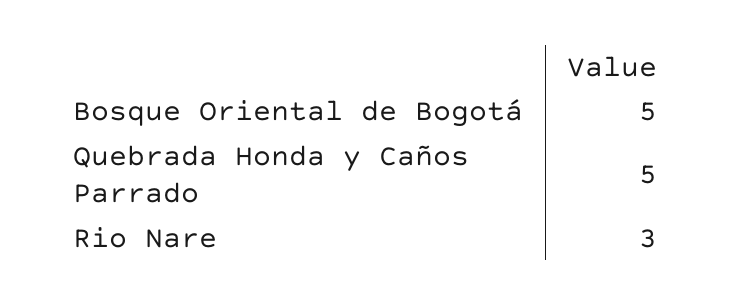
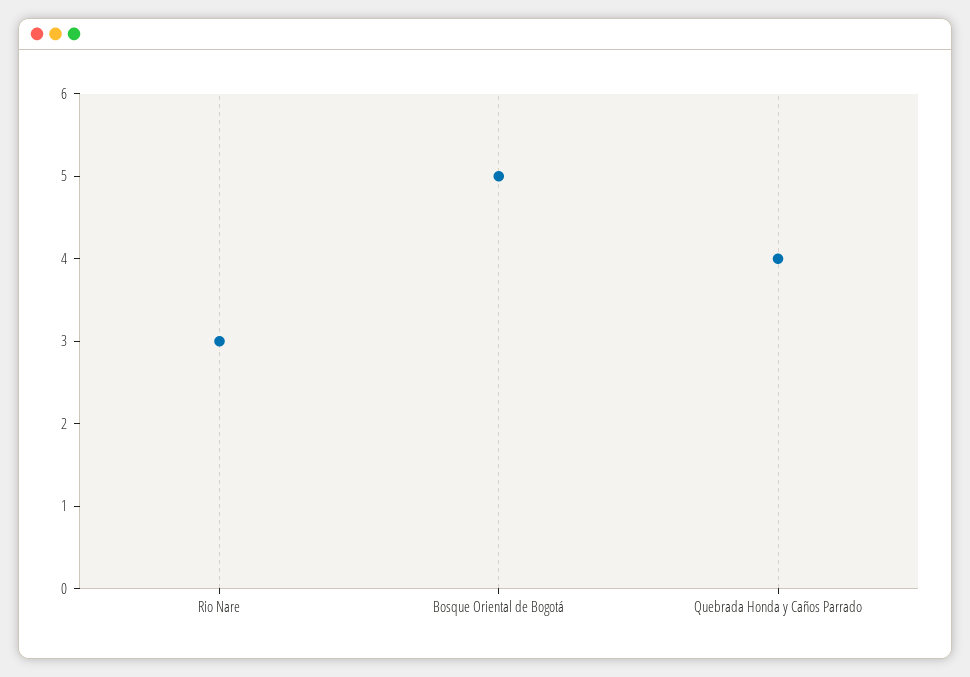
Quebrada Honda y Caños Parrado: 5 -> 4

